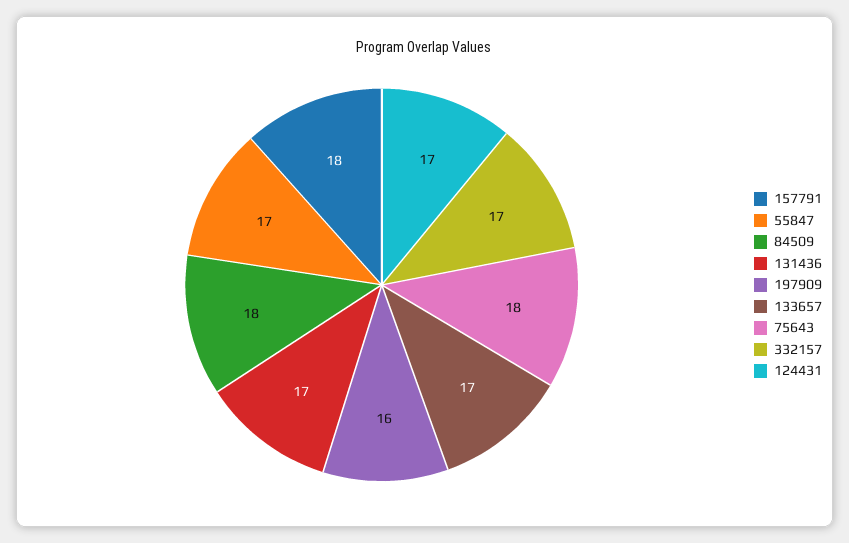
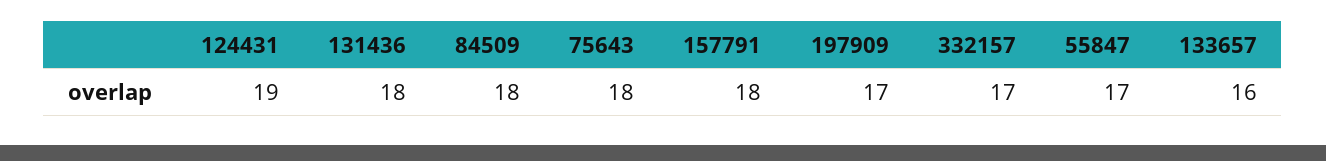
131436: 17 -> 18
197909: 16 -> 17
133657: 17 -> 16
124431: 17 -> 19

